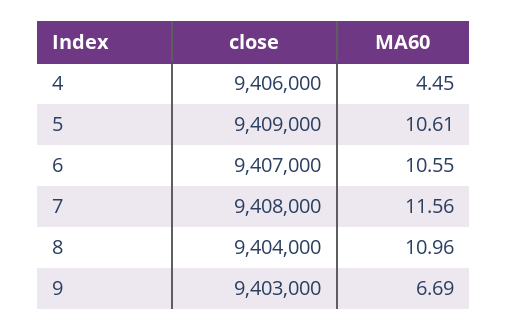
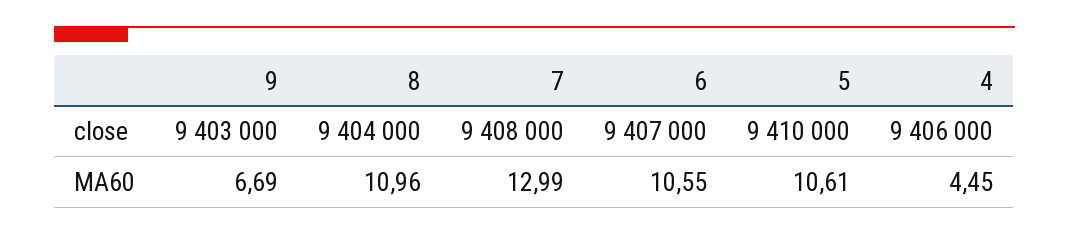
close, 5: 9409000 -> 9410000
MA60, 7: 11.56 -> 12.99

